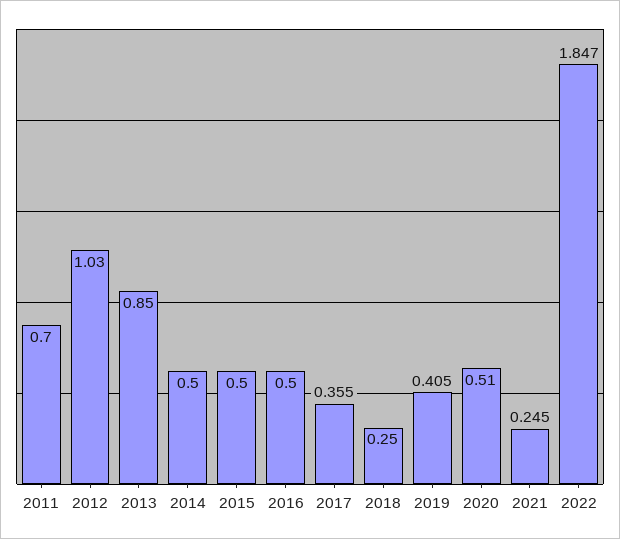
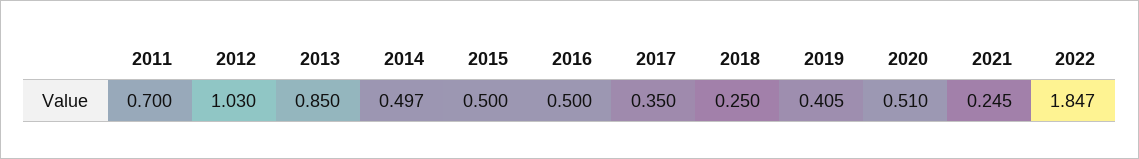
2014: 0.5 -> 0.497
2017: 0.355 -> 0.35

